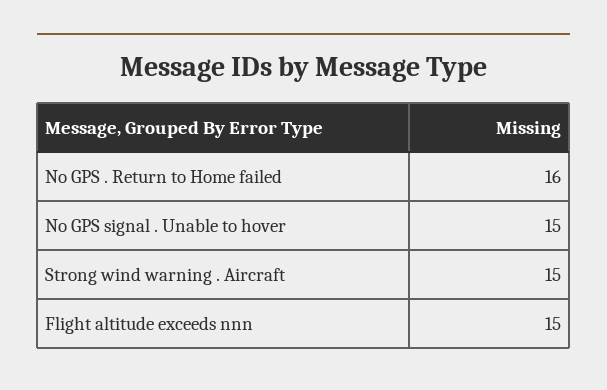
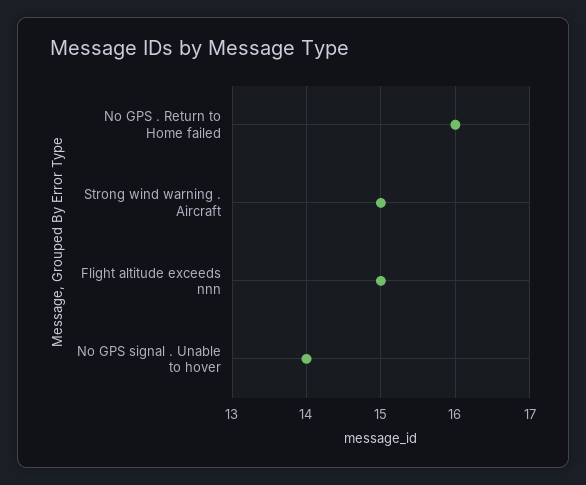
No GPS signal . Unable to hover: 15 -> 14

